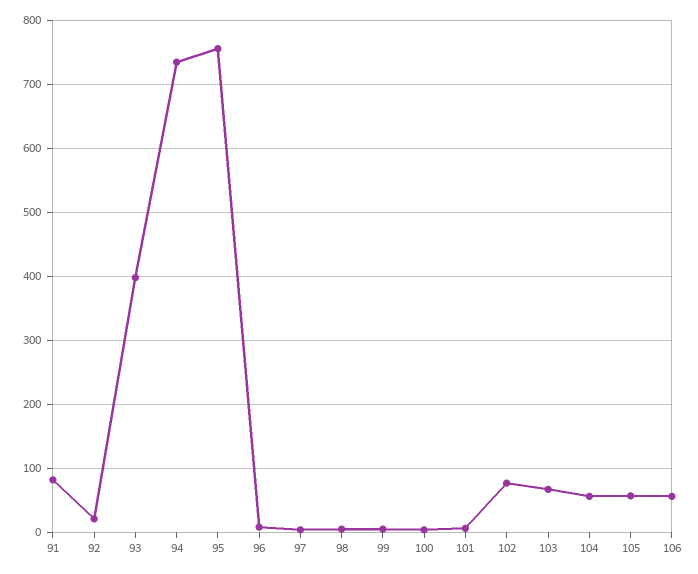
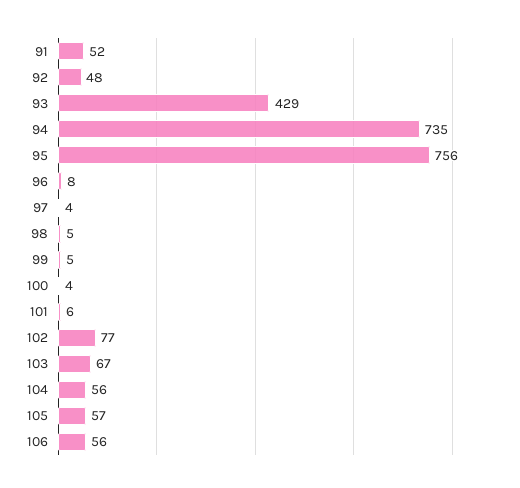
91: 80 -> 52
92: 20 -> 48
93: 400 -> 429

